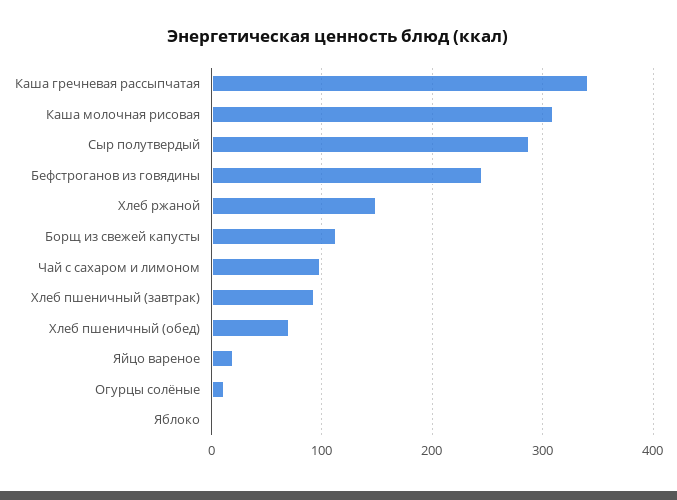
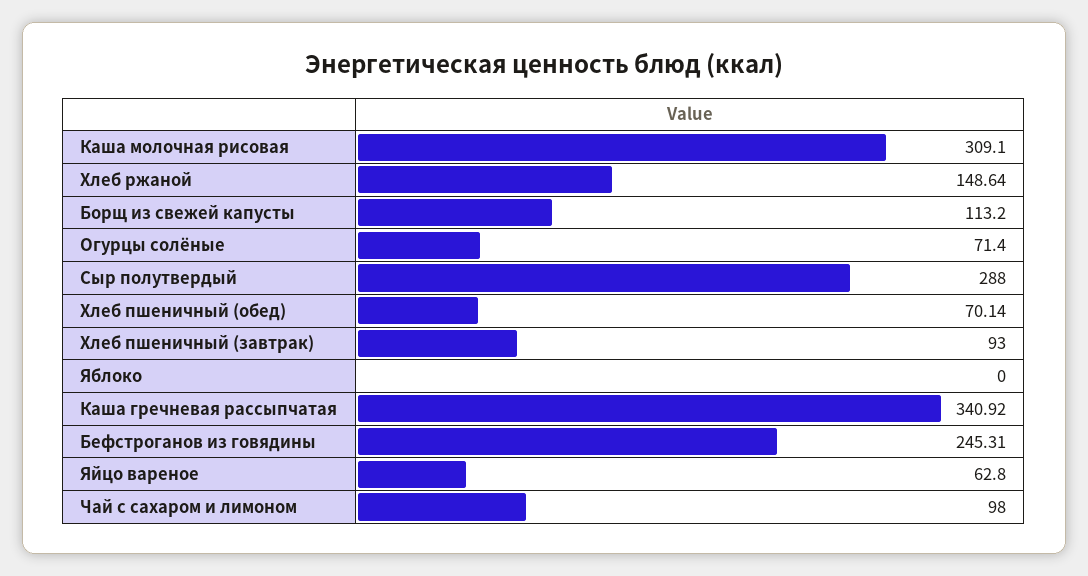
Яйцо вареное: 20 -> 62.8
Огурцы солёные: 10 -> 71.4

